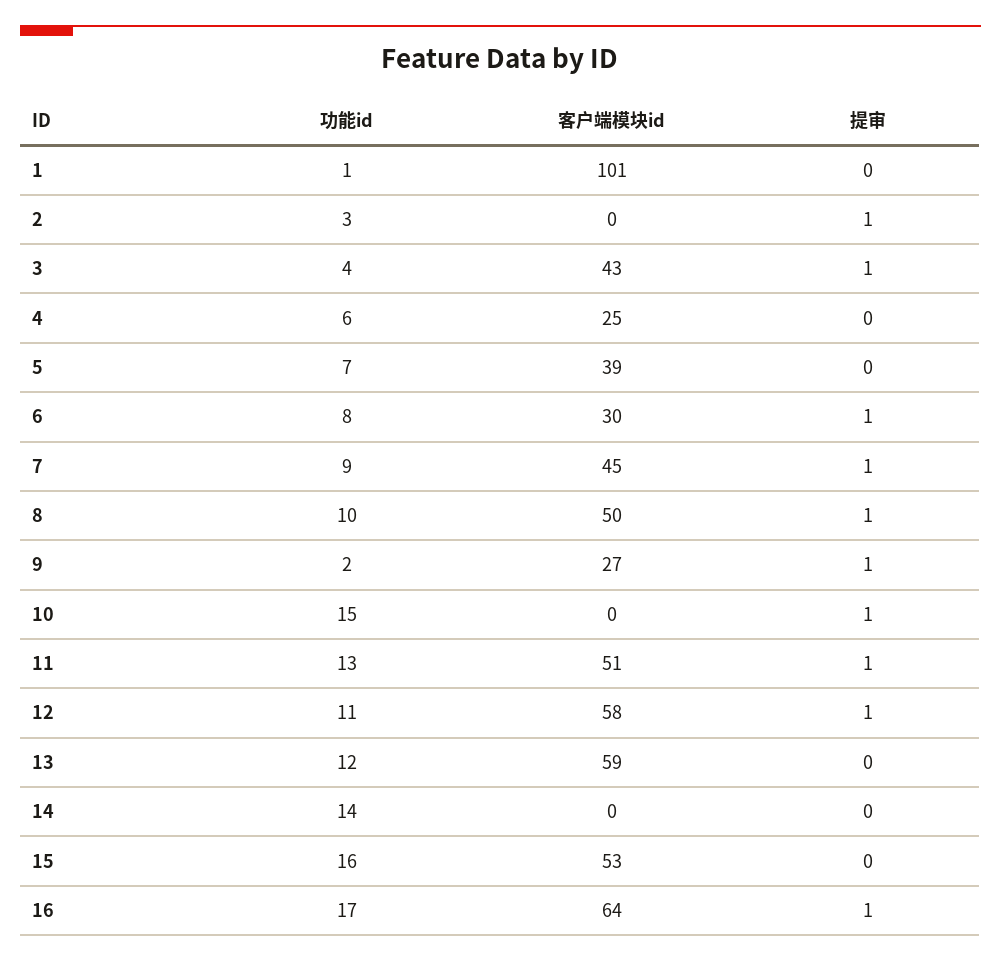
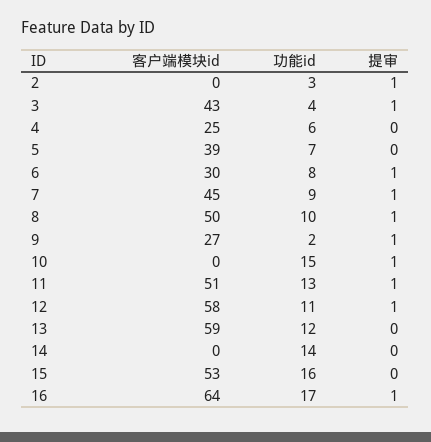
功能id, 1: 1 -> none
客户端模块id, 1: 101 -> none
提审, 1: 0 -> none

